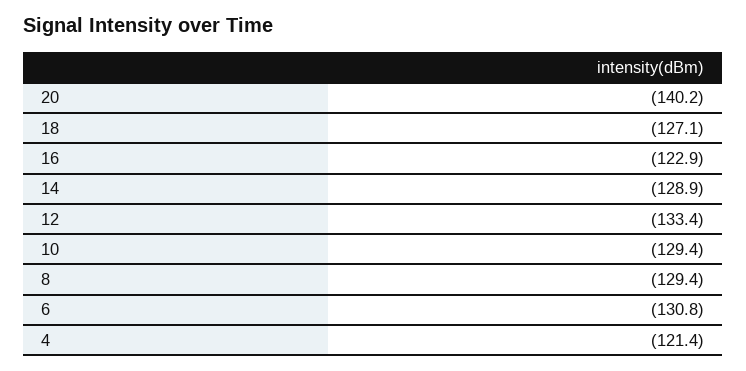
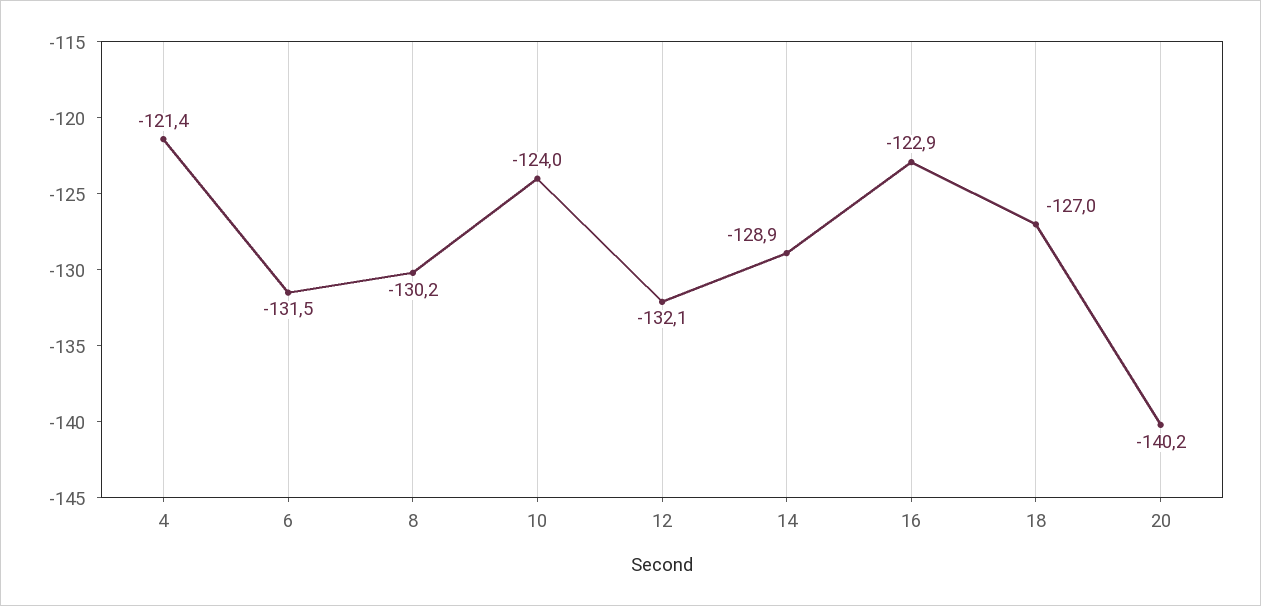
18: -127.1 -> -127
12: -133.4 -> -132.1
10: -129.4 -> -124
8: -129.4 -> -130.2
6: -130.8 -> -131.5

